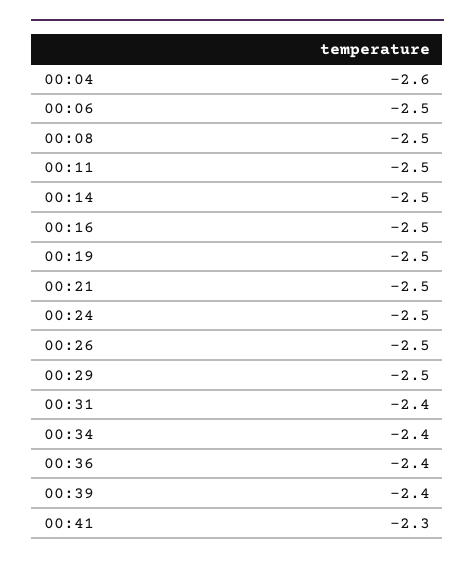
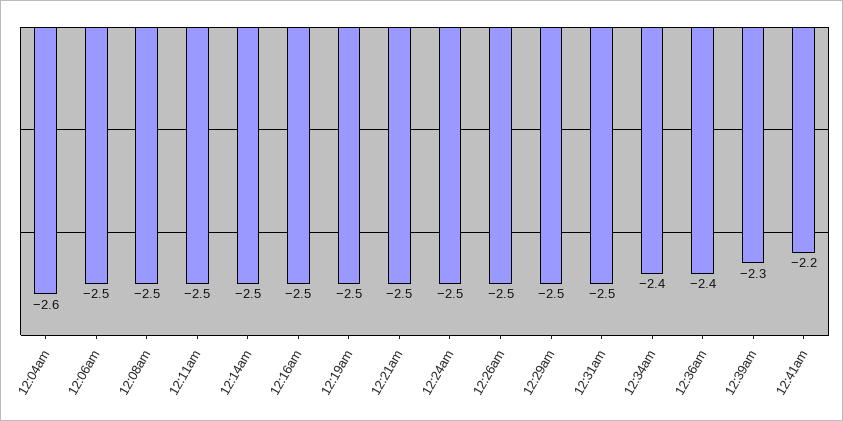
00:31: -2.4 -> -2.5
00:39: -2.4 -> -2.3
00:41: -2.3 -> -2.2

